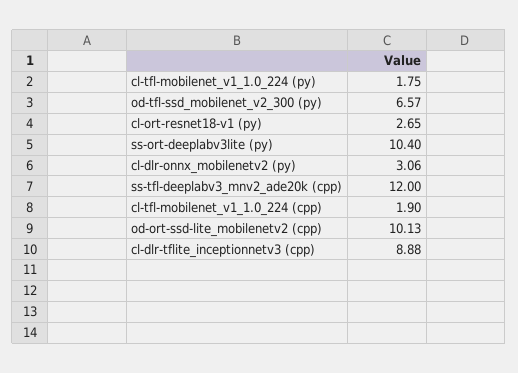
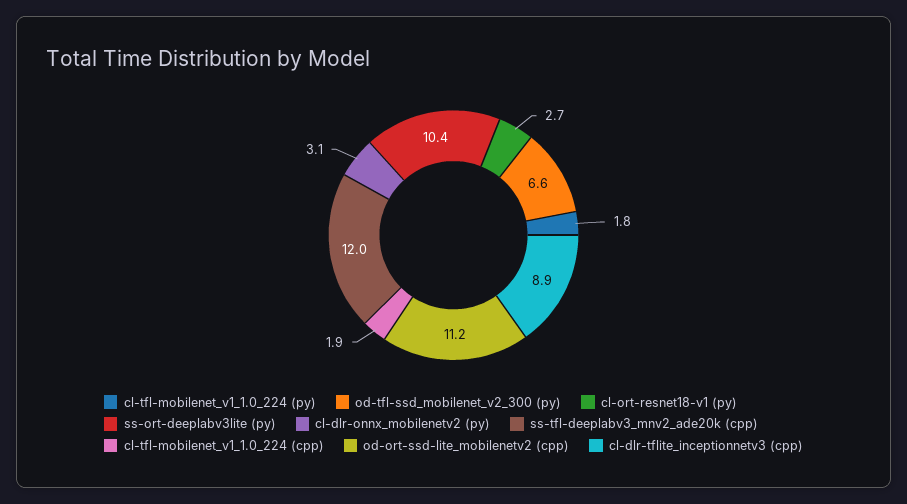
od-ort-ssd-lite_mobilenetv2 (cpp): 10.13 -> 11.2

